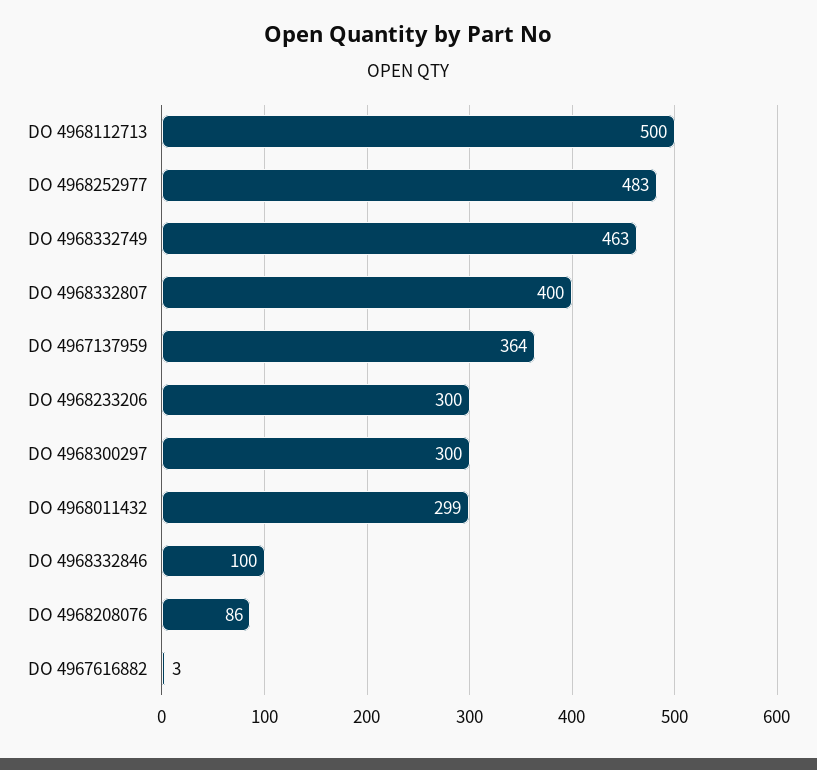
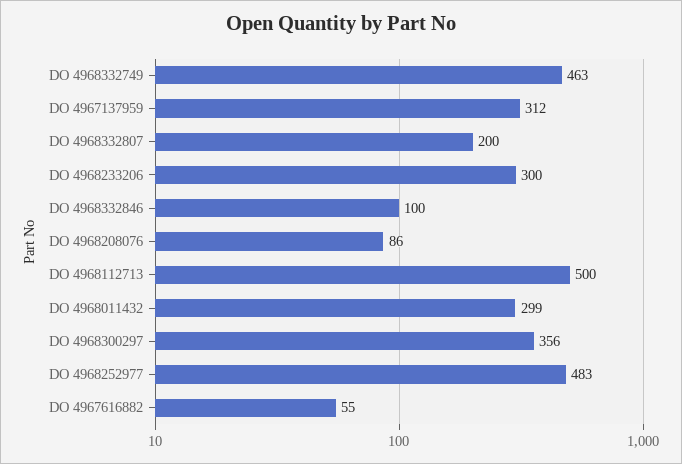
DO 4968332807: 400 -> 200
DO 4967137959: 364 -> 312
DO 4968300297: 300 -> 356
DO 4967616882: 3 -> 55

